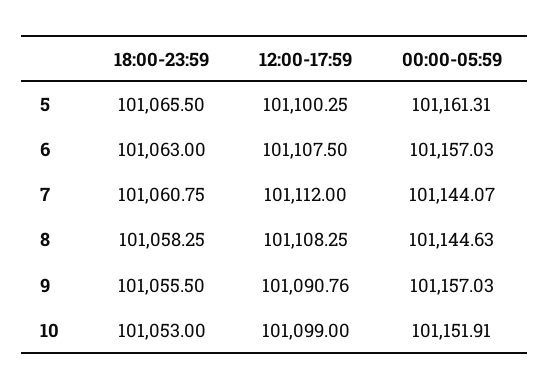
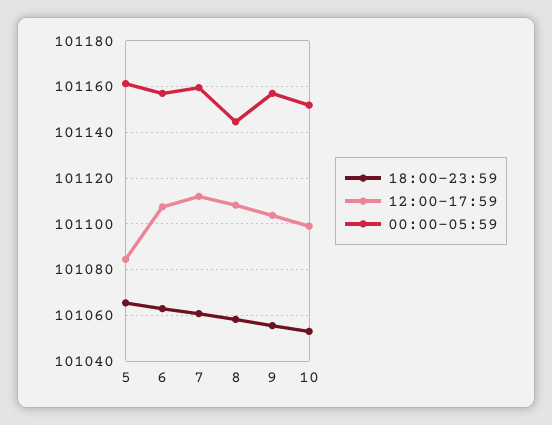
12:00-17:59, 5: 101100.25 -> 101085
00:00-05:59, 7: 101144.07 -> 101160
12:00-17:59, 9: 101090.76 -> 101105

